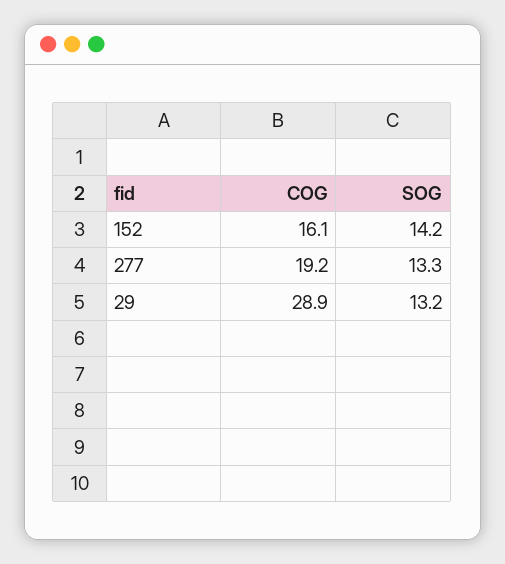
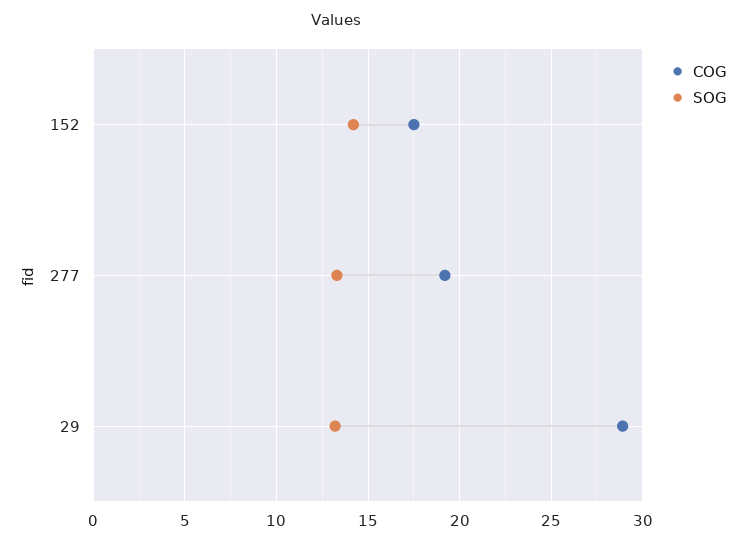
COG, 152: 16.1 -> 17.5

